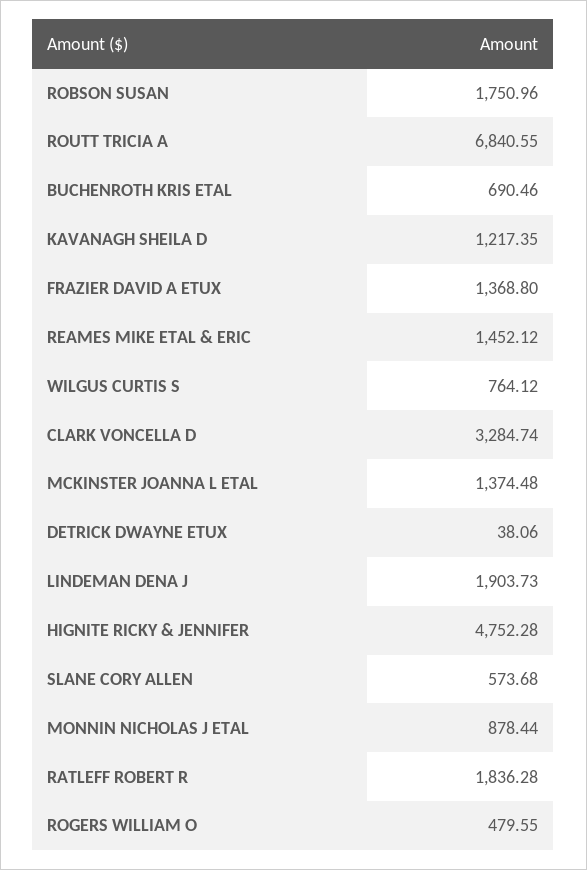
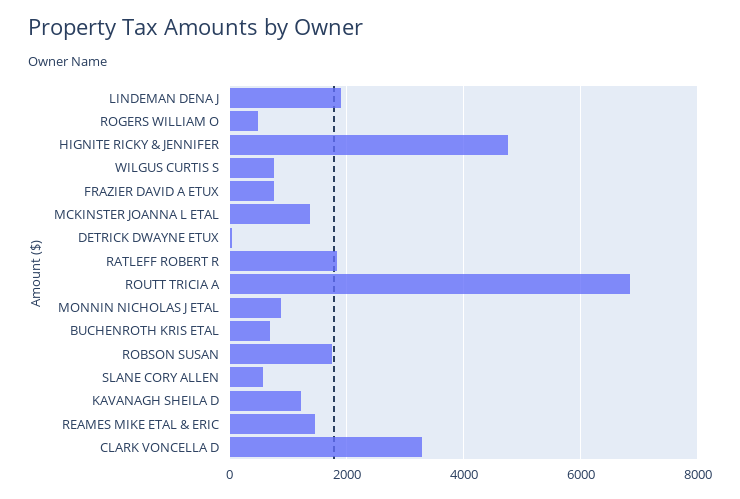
FRAZIER DAVID A ETUX: 1368.8 -> 800

